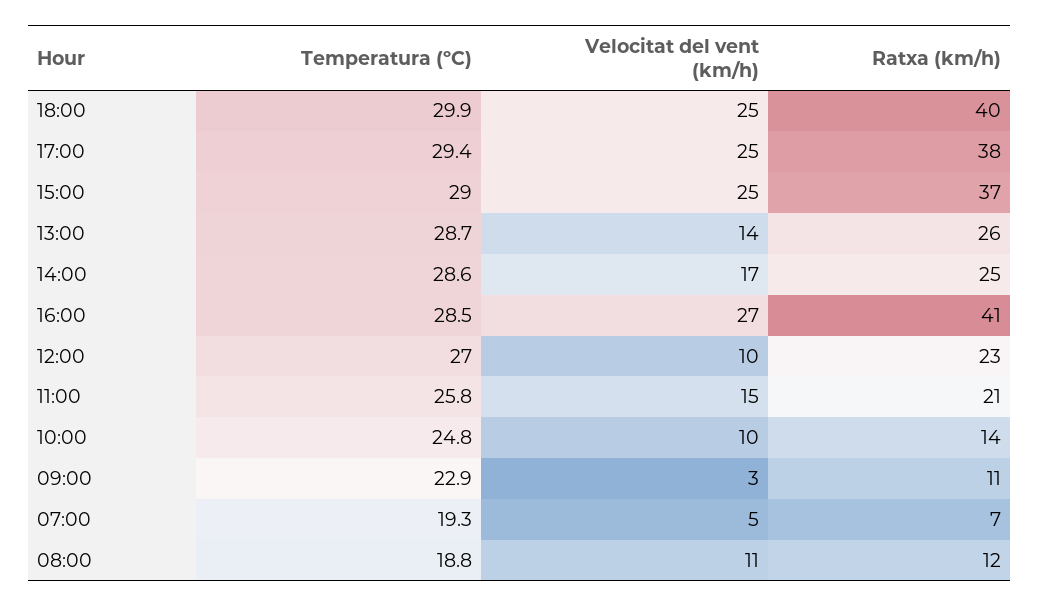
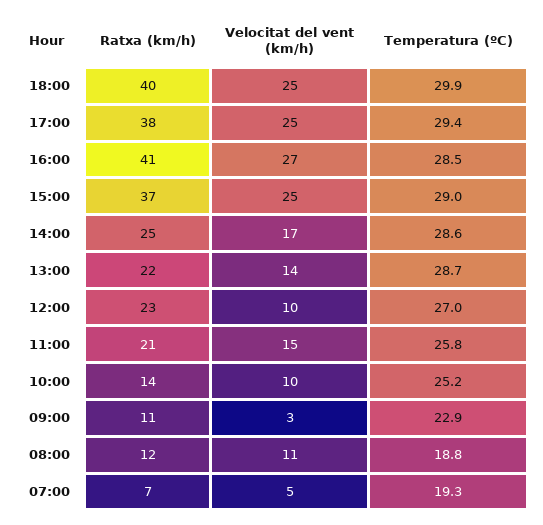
Ratxa (km/h), 13:00: 26 -> 22
Temperatura (ºC), 10:00: 24.8 -> 25.2

